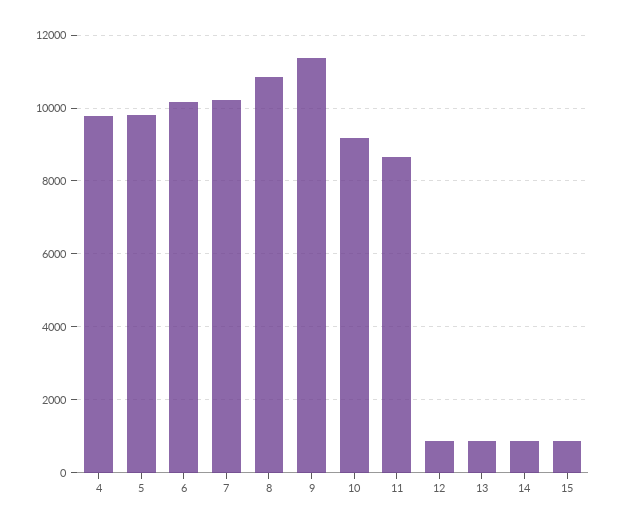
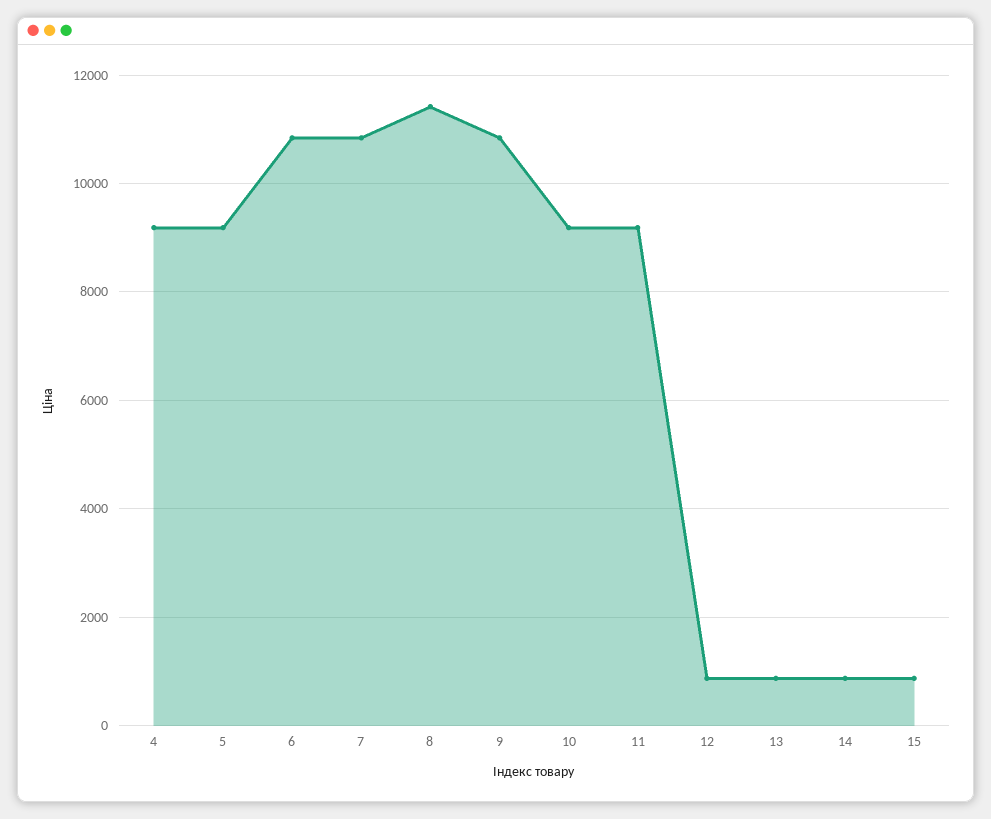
4: 9800 -> 9200
5: 9800 -> 9200
6: 10200 -> 10800
7: 10200 -> 10800
8: 10800 -> 11400
9: 11400 -> 10800
11: 8600 -> 9200

